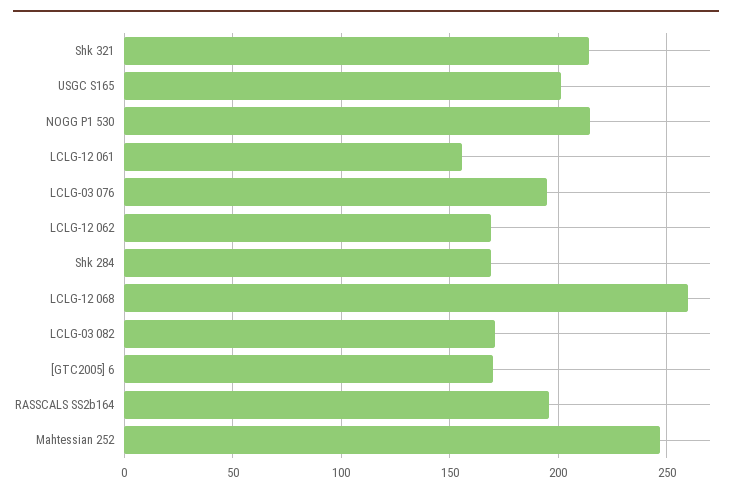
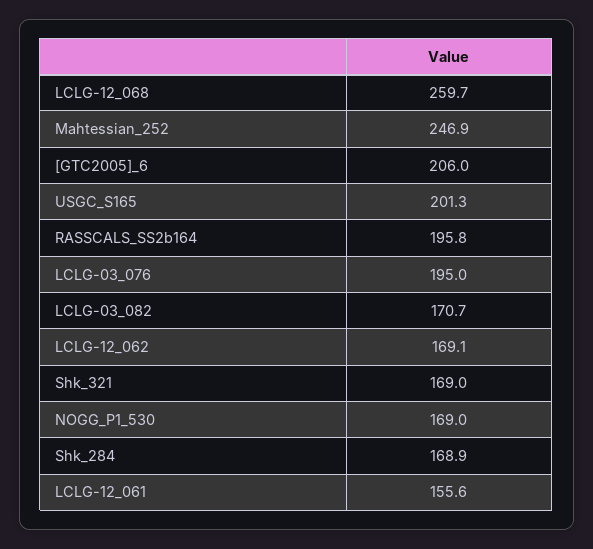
Shk 321: 215 -> 169
NOGG P1 530: 215 -> 169
[GTC2005] 6: 170 -> 206

